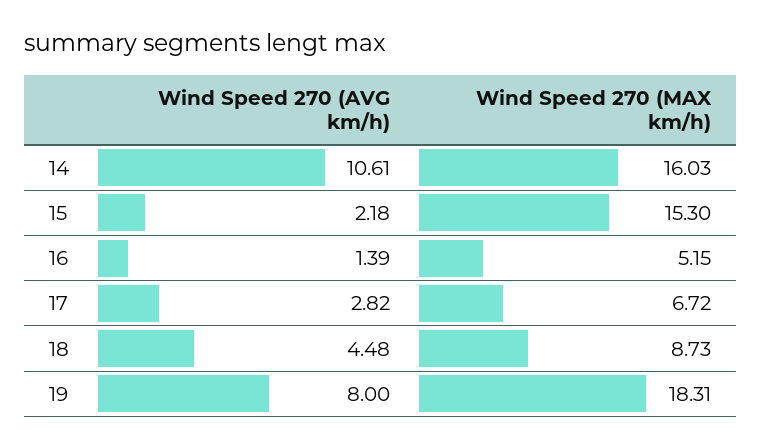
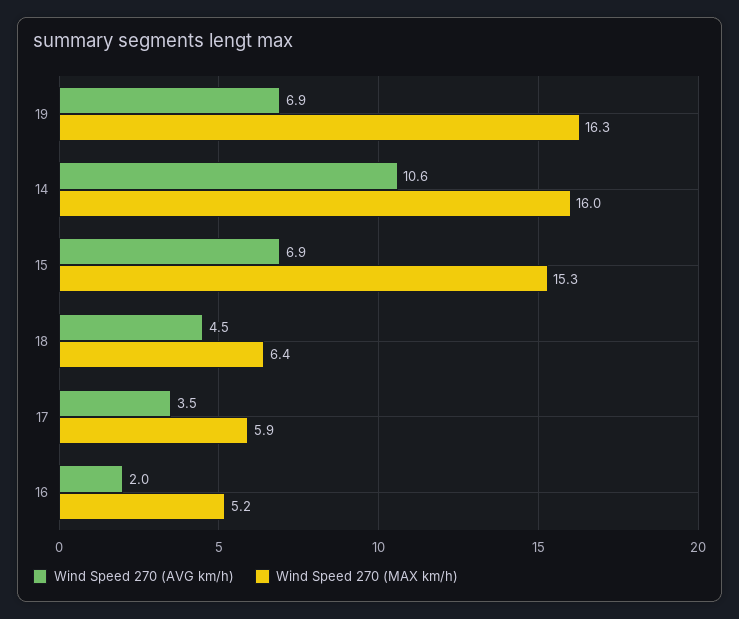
Wind Speed 270 (AVG km/h), 15: 2.18 -> 6.9
Wind Speed 270 (AVG km/h), 16: 1.39 -> 2
Wind Speed 270 (AVG km/h), 17: 2.82 -> 3.5
Wind Speed 270 (MAX km/h), 17: 6.72 -> 5.9
Wind Speed 270 (MAX km/h), 18: 8.73 -> 6.4
Wind Speed 270 (AVG km/h), 19: 8 -> 6.9
Wind Speed 270 (MAX km/h), 19: 18.31 -> 16.3

